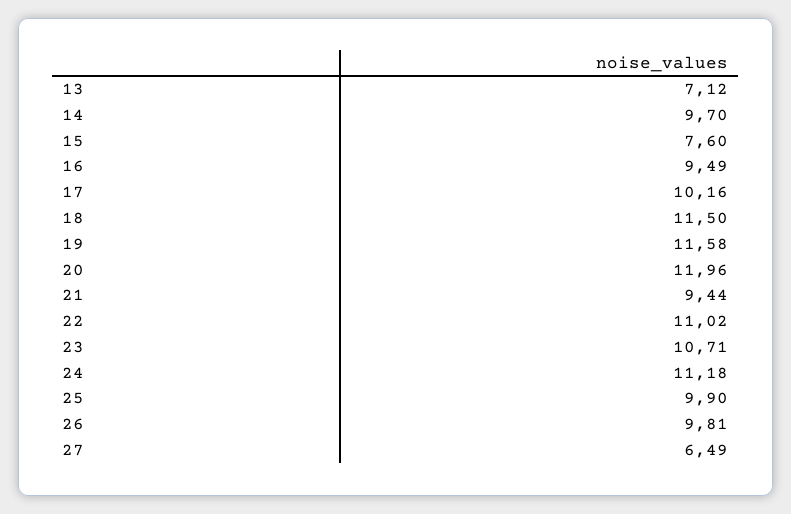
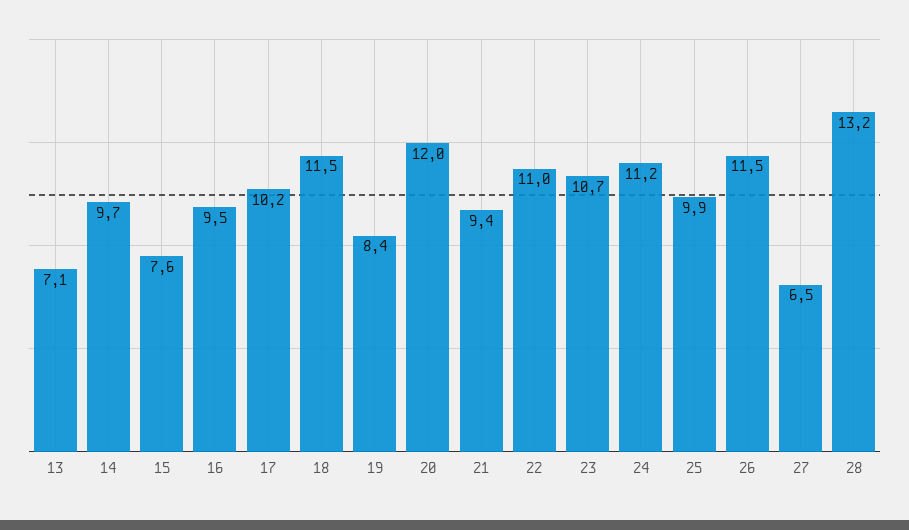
19: 11.58 -> 8.4
26: 9.81 -> 11.5
28: none -> 13.2

